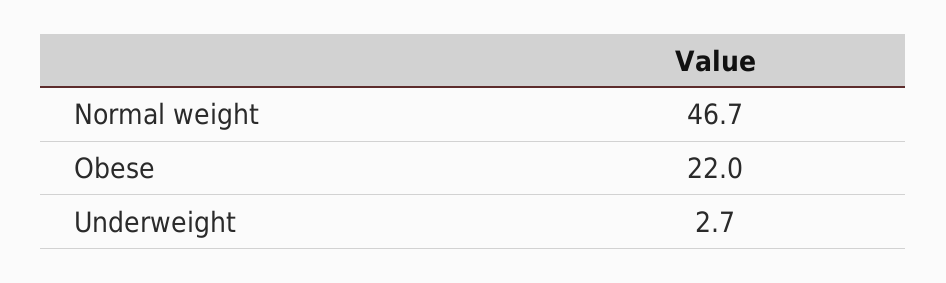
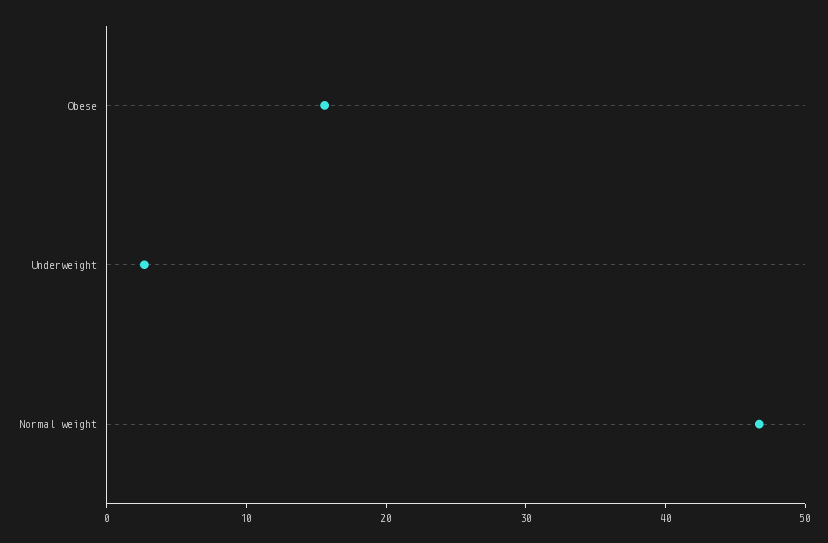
Obese: 22 -> 16

